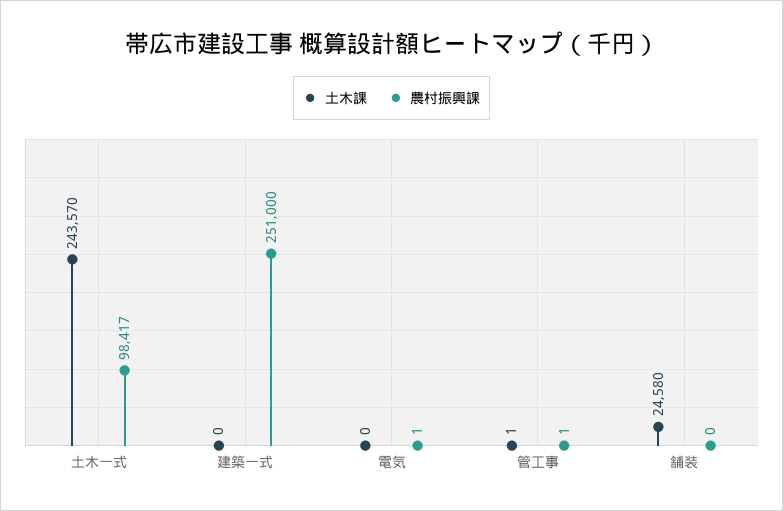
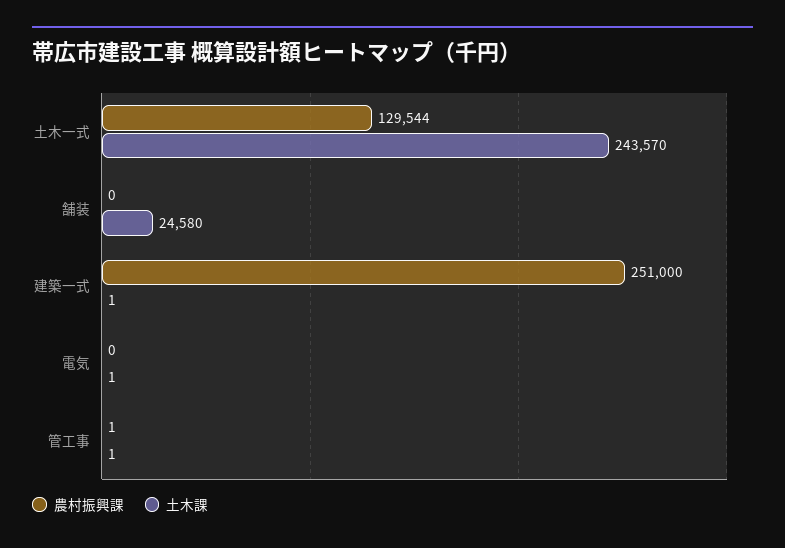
農村振興課, 土木一式: 98417 -> 129544
土木課, 建築一式: 0 -> 1
土木課, 電気: 0 -> 1
農村振興課, 電気: 1 -> 0

